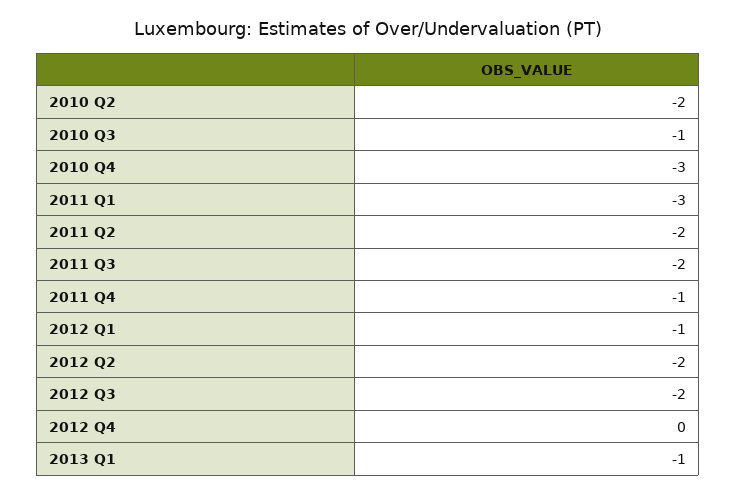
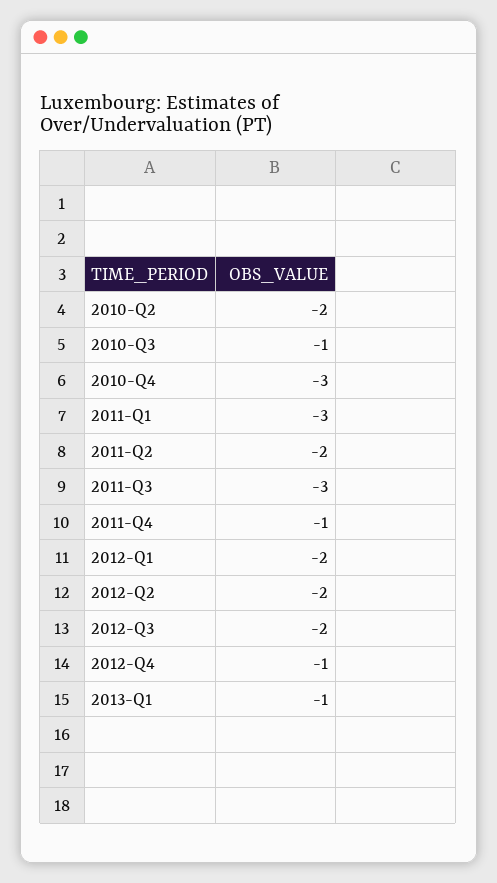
2011 Q3: -2 -> -3
2012 Q1: -1 -> -2
2012 Q4: 0 -> -1

